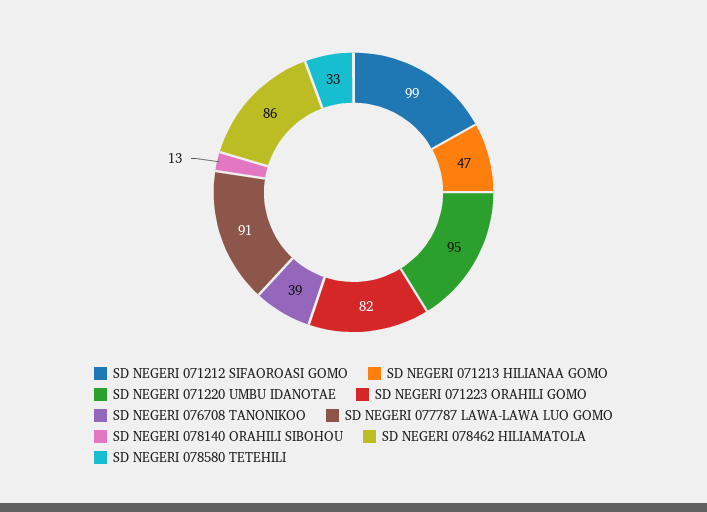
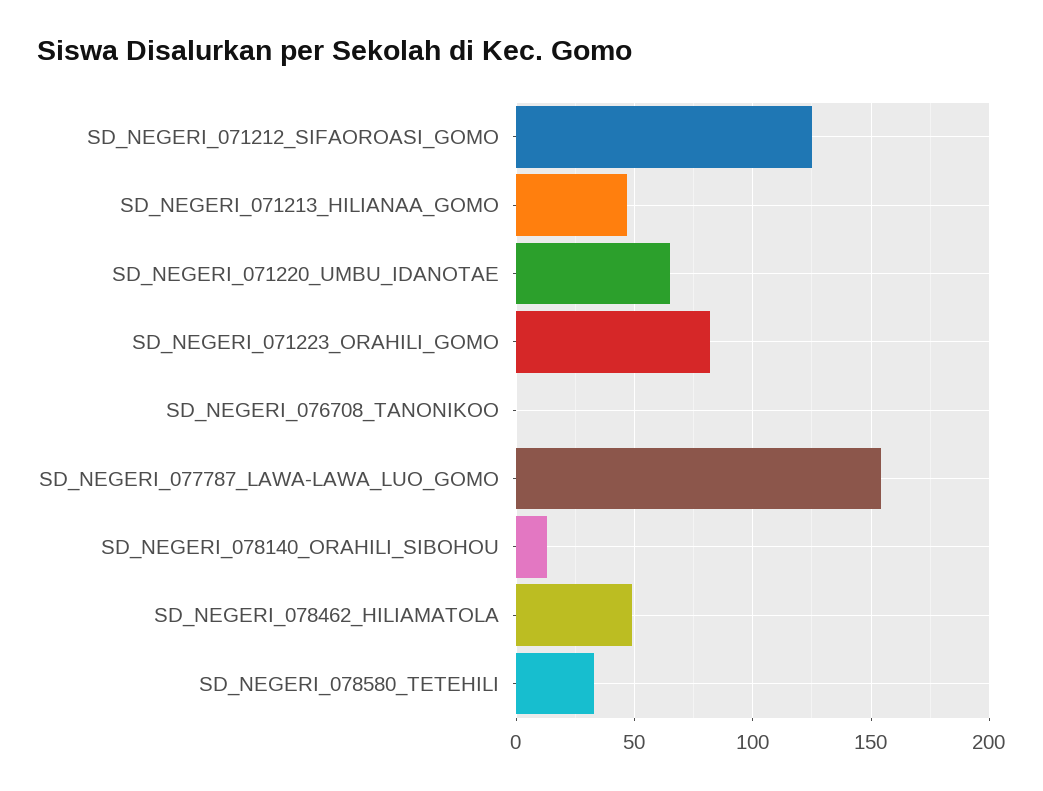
SD NEGERI 071212 SIFAOROASI GOMO: 99 -> 125
SD NEGERI 071220 UMBU IDANOTAE: 95 -> 65
SD NEGERI 076708 TANONIKOO: 39 -> 0
SD NEGERI 077787 LAWA-LAWA LUO GOMO: 91 -> 155
SD NEGERI 078462 HILIAMATOLA: 86 -> 50

